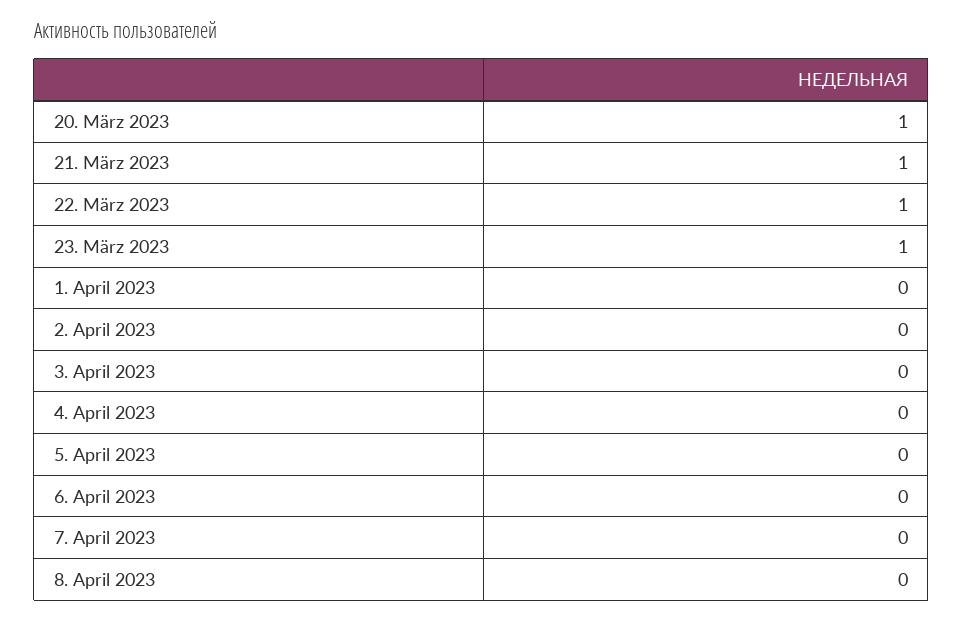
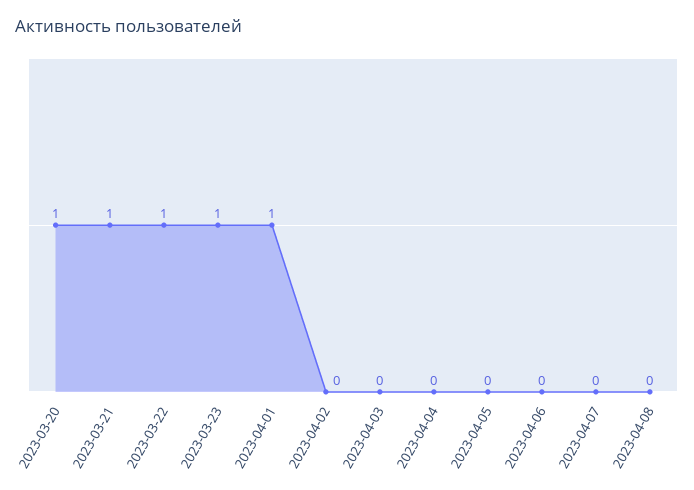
1. April 2023: 0 -> 1

